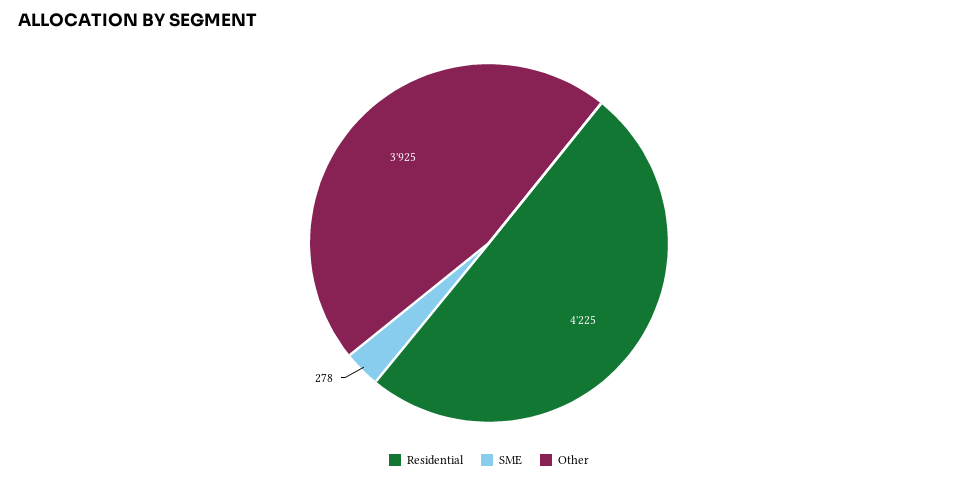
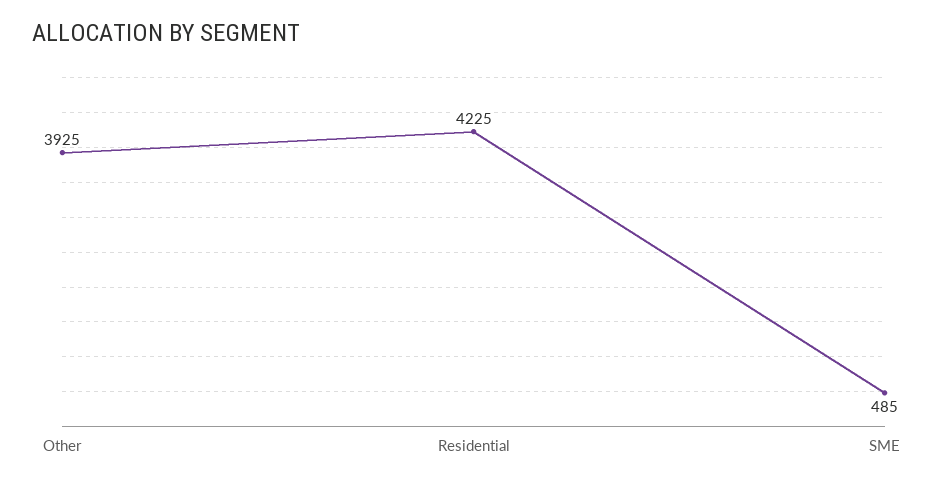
SME: 278 -> 485

